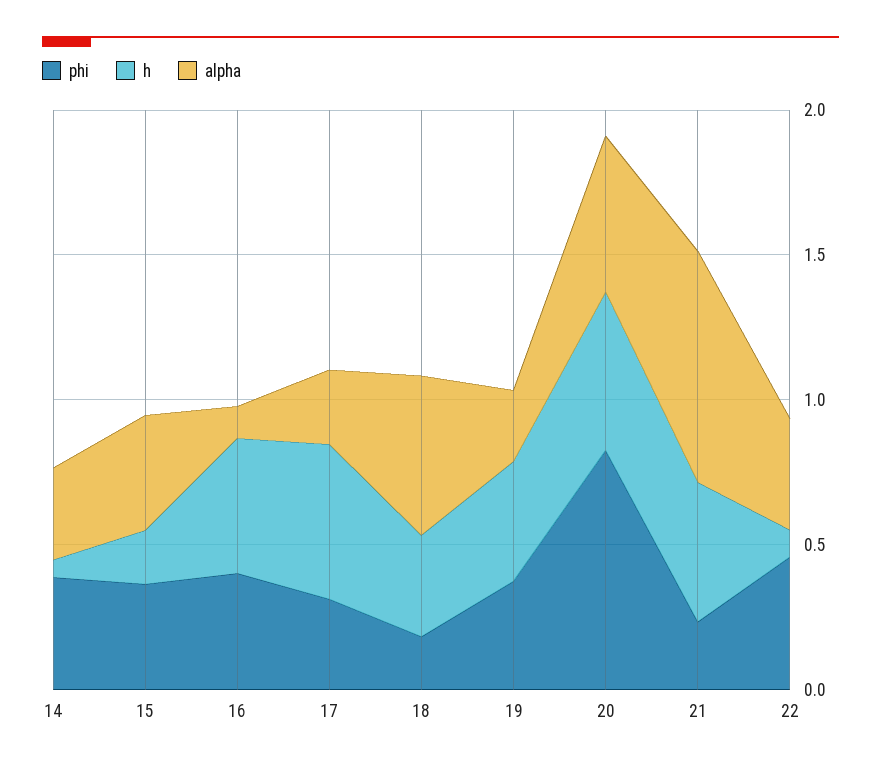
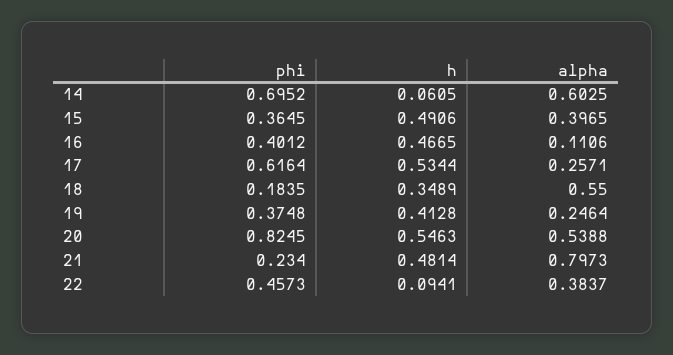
phi, 14: 0.4 -> 0.6952
alpha, 14: 0.3 -> 0.6025
h, 15: 0.2 -> 0.4906
phi, 17: 0.3 -> 0.6164

